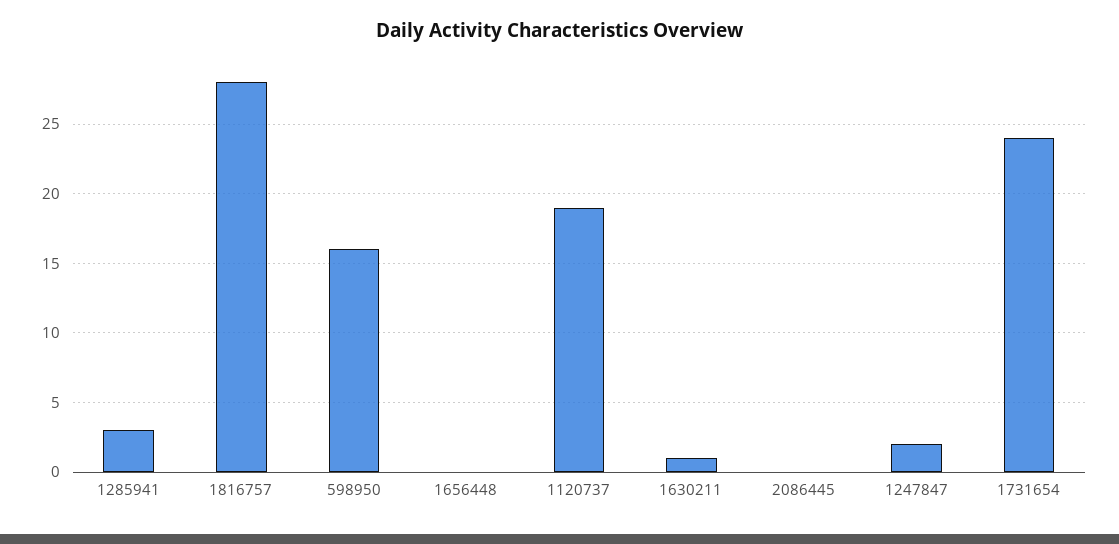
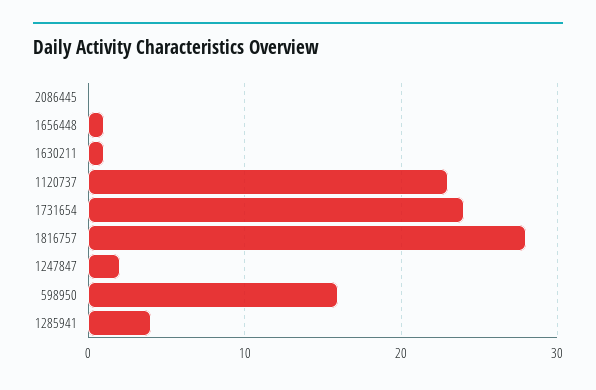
1285941: 3 -> 4
1656448: 0 -> 1
1120737: 19 -> 23

